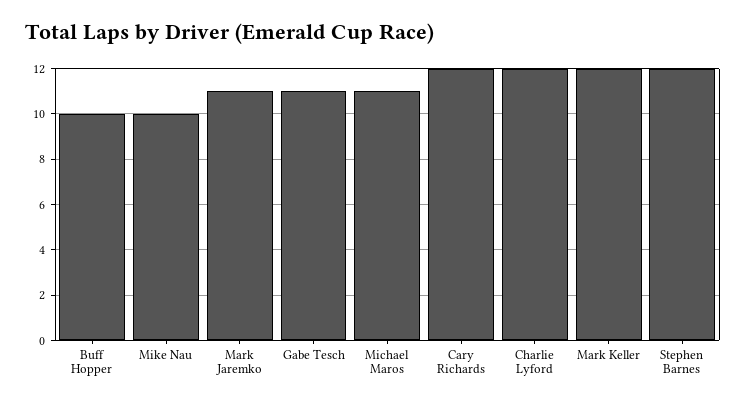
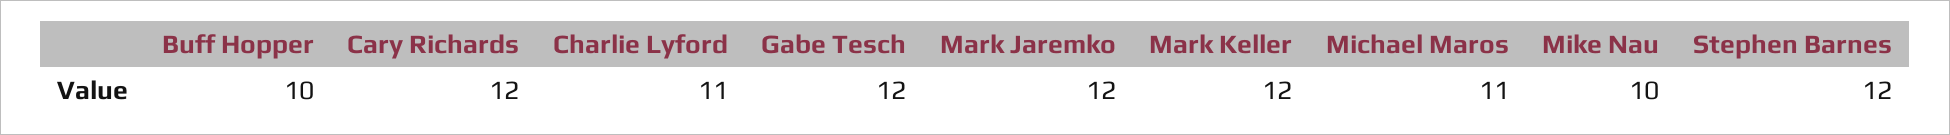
Mark Jaremko: 11 -> 12
Gabe Tesch: 11 -> 12
Charlie Lyford: 12 -> 11

